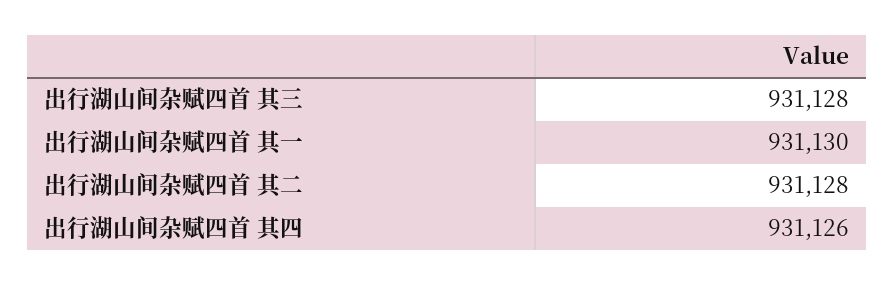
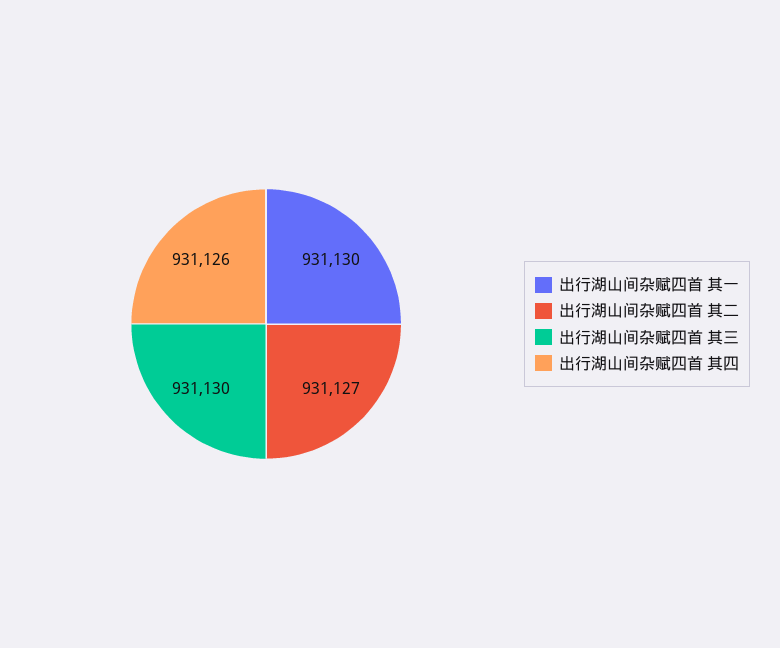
出行湖山间杂赋四首 其三: 931128 -> 931130
出行湖山间杂赋四首 其二: 931128 -> 931127

